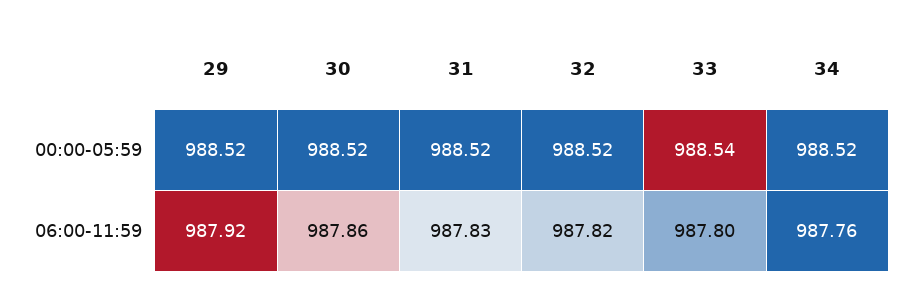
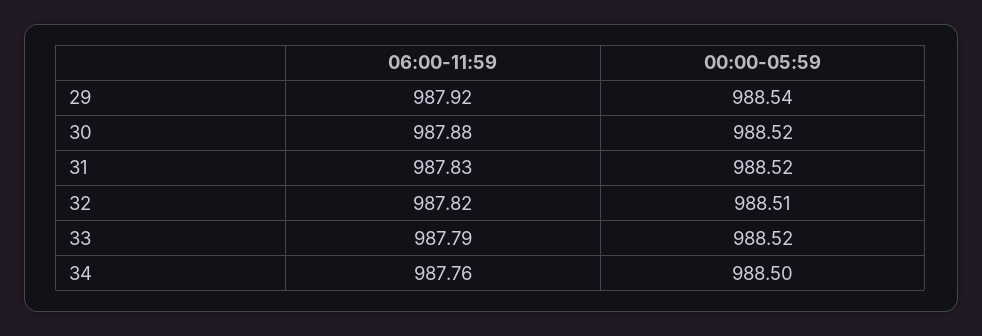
29, 00:00-05:59: 988.52 -> 988.54
32, 00:00-05:59: 988.52 -> 988.51
33, 00:00-05:59: 988.54 -> 988.52
34, 00:00-05:59: 988.52 -> 988.5
30, 06:00-11:59: 987.86 -> 987.88
33, 06:00-11:59: 987.8 -> 987.79

